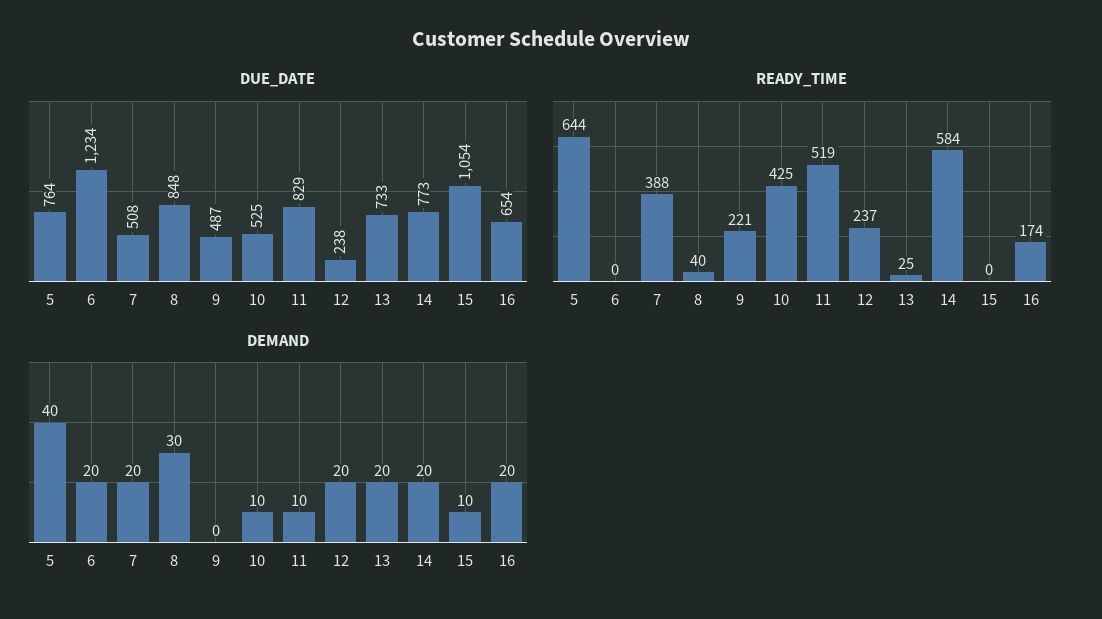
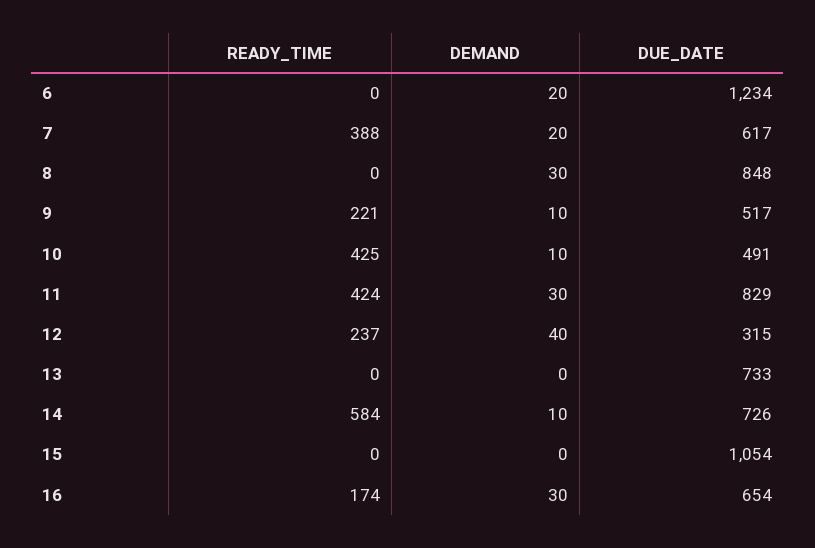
DUE_DATE, 5: 764 -> none
DUE_DATE, 7: 508 -> 617
DUE_DATE, 9: 487 -> 517
DUE_DATE, 10: 525 -> 491
DUE_DATE, 12: 238 -> 315
DUE_DATE, 14: 773 -> 726
READY_TIME, 5: 644 -> none
READY_TIME, 8: 40 -> 0
READY_TIME, 11: 519 -> 424
READY_TIME, 13: 25 -> 0
DEMAND, 5: 40 -> none
DEMAND, 9: 0 -> 10
DEMAND, 11: 10 -> 30
DEMAND, 12: 20 -> 40
DEMAND, 13: 20 -> 0
DEMAND, 14: 20 -> 10
DEMAND, 15: 10 -> 0
DEMAND, 16: 20 -> 30

